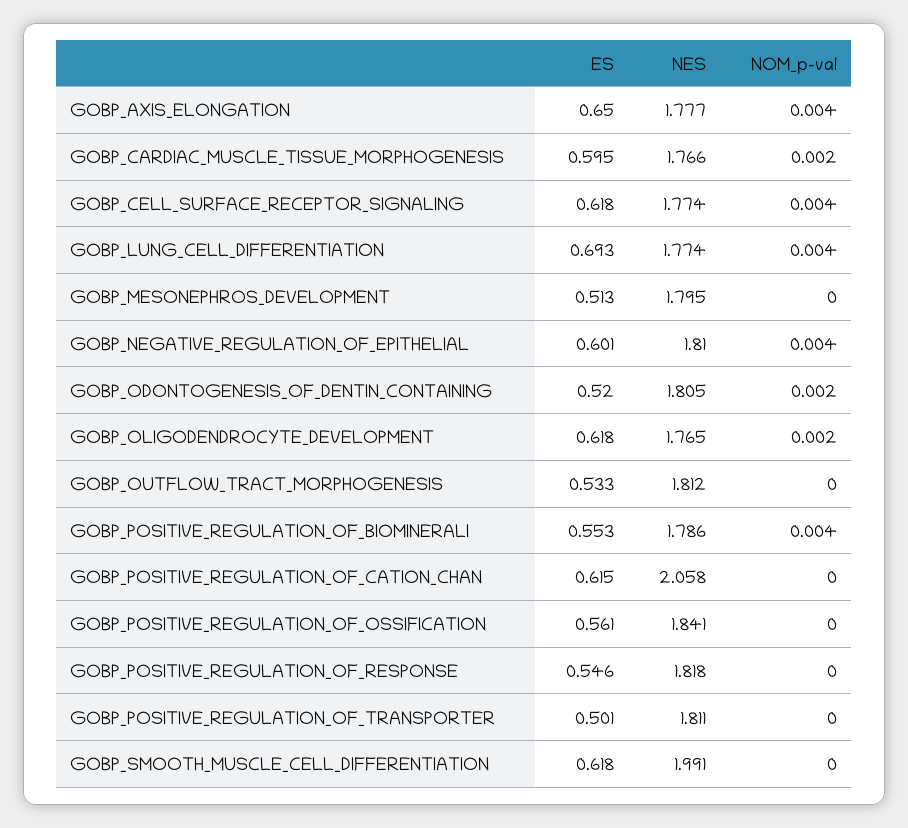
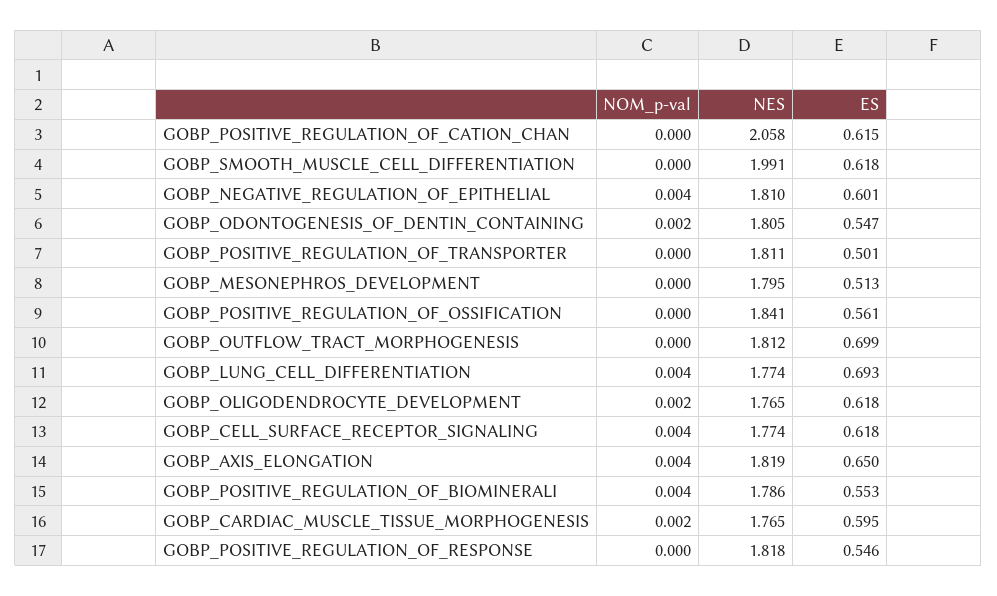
NES, GOBP_AXIS_ELONGATION: 1.777 -> 1.819
NES, GOBP_CARDIAC_MUSCLE_TISSUE_MORPHOGENESIS: 1.766 -> 1.765
ES, GOBP_ODONTOGENESIS_OF_DENTIN_CONTAINING: 0.52 -> 0.547
ES, GOBP_OUTFLOW_TRACT_MORPHOGENESIS: 0.533 -> 0.699

